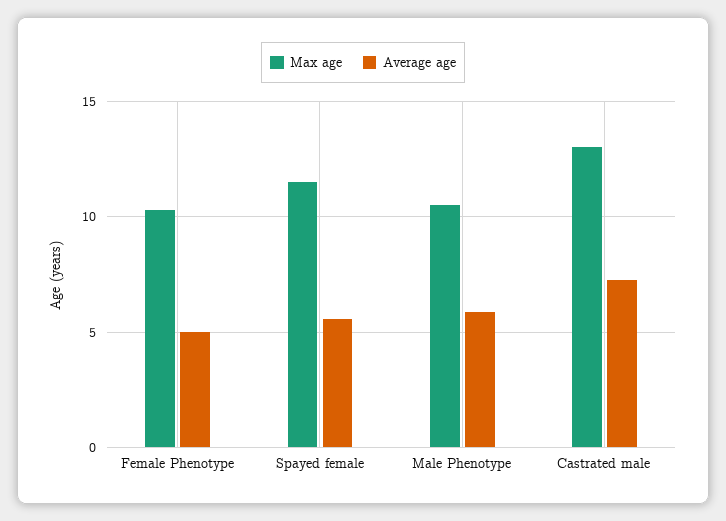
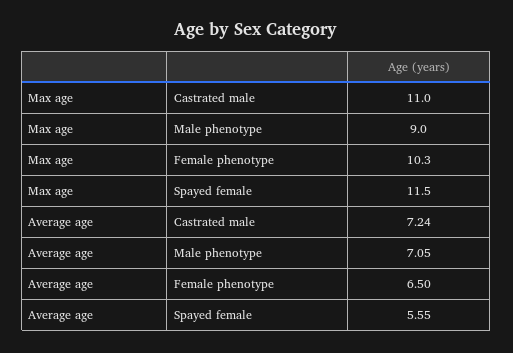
Average age, Female Phenotype: 5 -> 6.5
Max age, Male Phenotype: 10.5 -> 9
Average age, Male Phenotype: 6 -> 7.05
Max age, Castrated male: 13 -> 11

